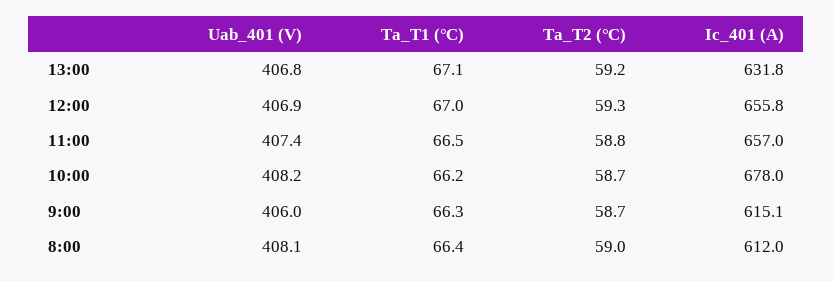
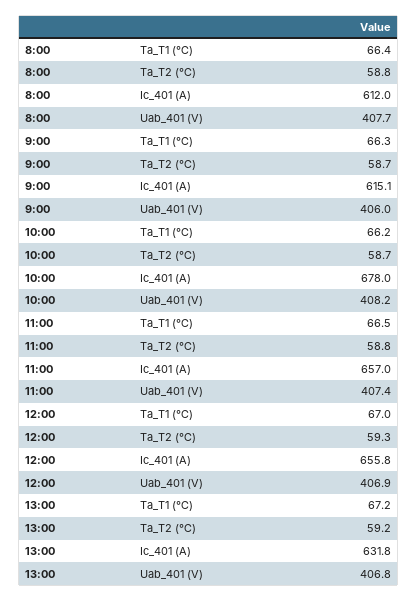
Ta_T1 (℃), 13:00: 67.1 -> 67.2
Uab_401 (V), 8:00: 408.1 -> 407.7
Ta_T2 (℃), 8:00: 59 -> 58.8

